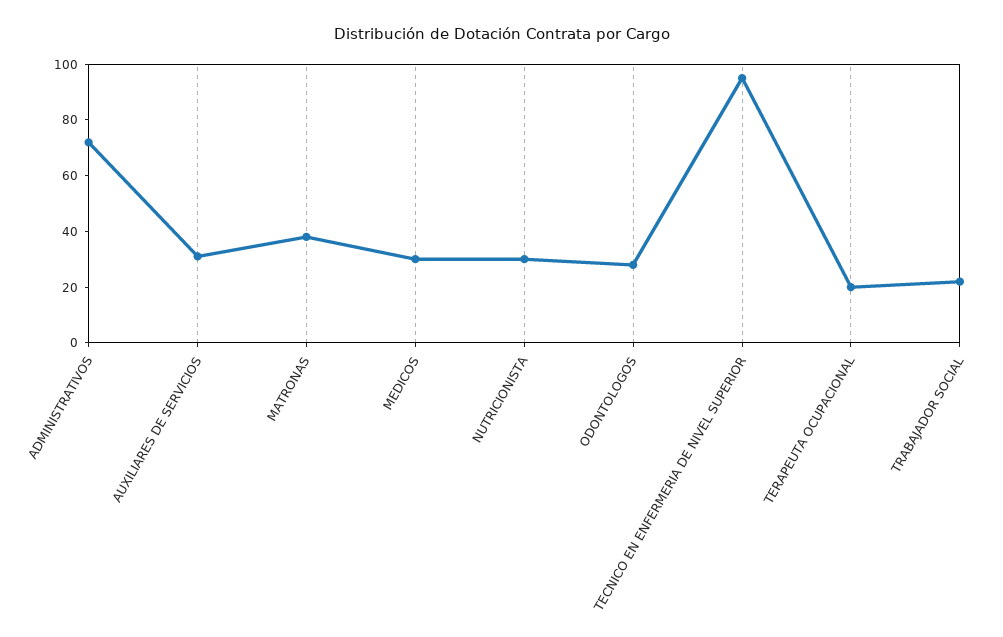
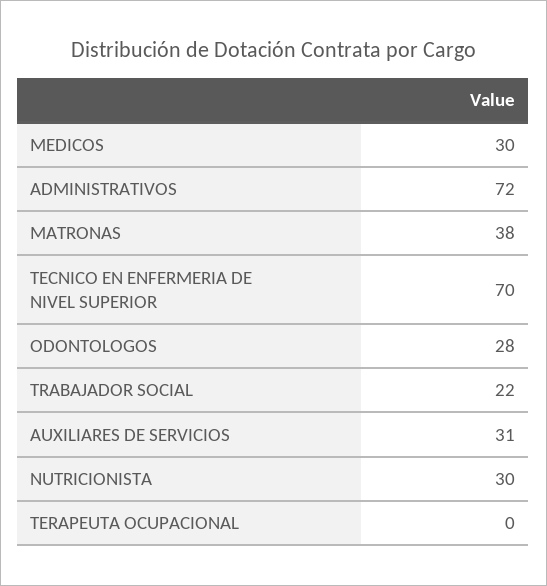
TECNICO EN ENFERMERIA DE NIVEL SUPERIOR: 95 -> 70
TERAPEUTA OCUPACIONAL: 20 -> 0

